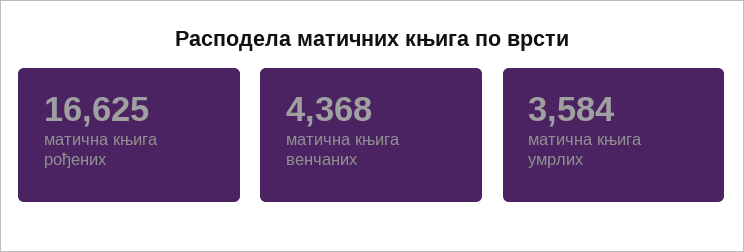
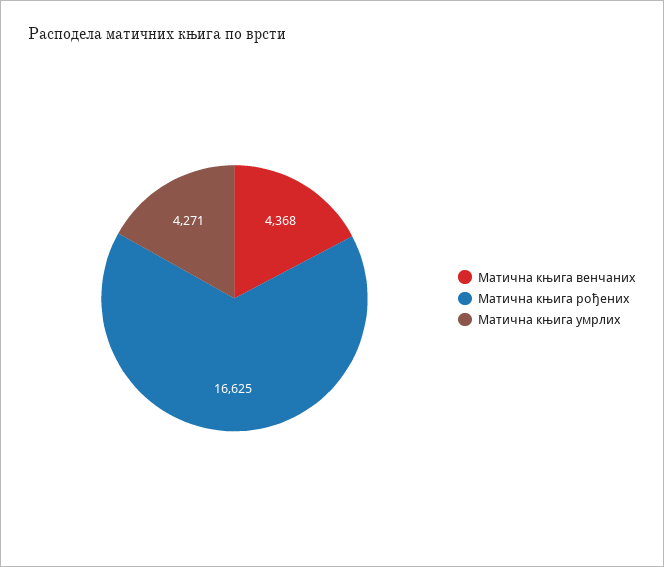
матична књига умрлих: 3584 -> 4271

